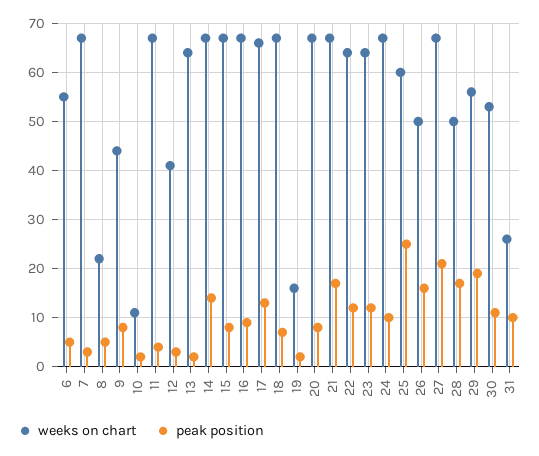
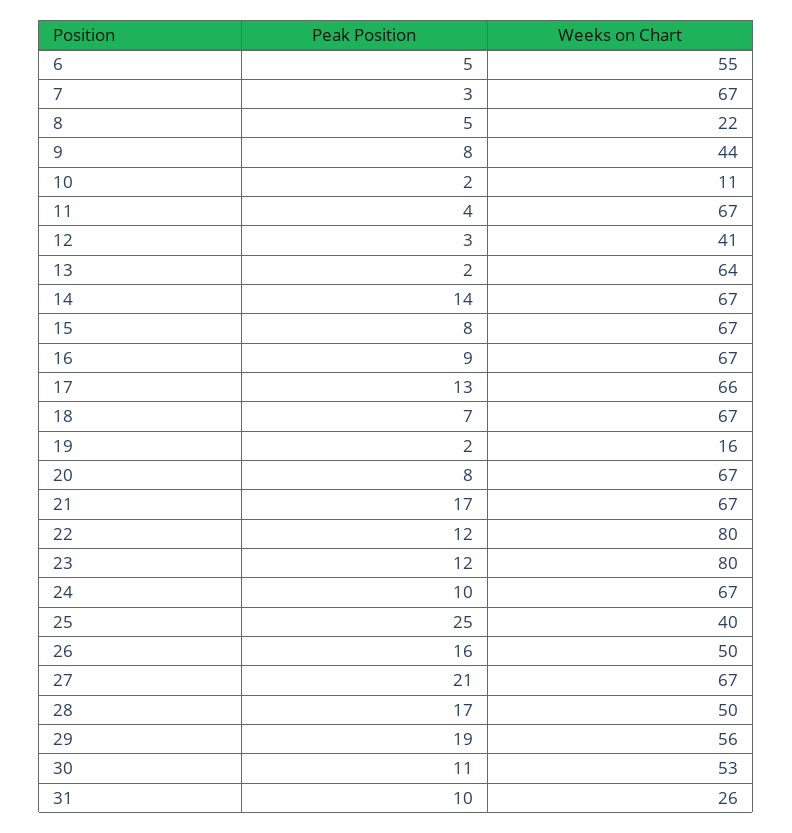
weeks on chart, 22: 65 -> 80
weeks on chart, 23: 65 -> 80
weeks on chart, 25: 60 -> 40

